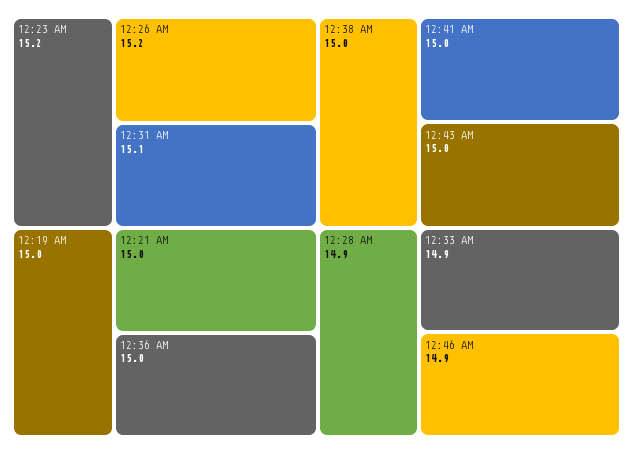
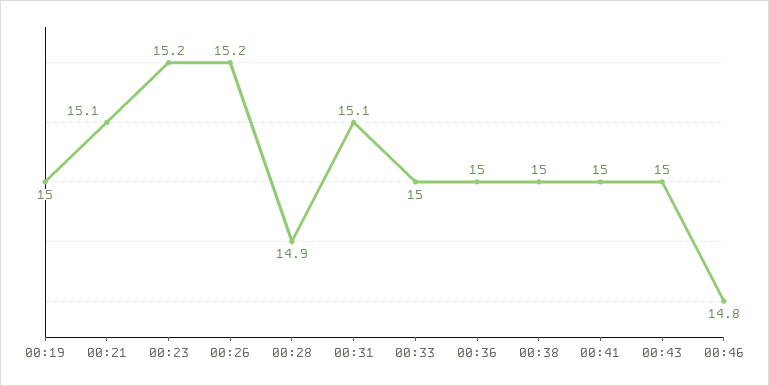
12:21 AM: 15 -> 15.1
12:33 AM: 14.9 -> 15
12:46 AM: 14.9 -> 14.8

